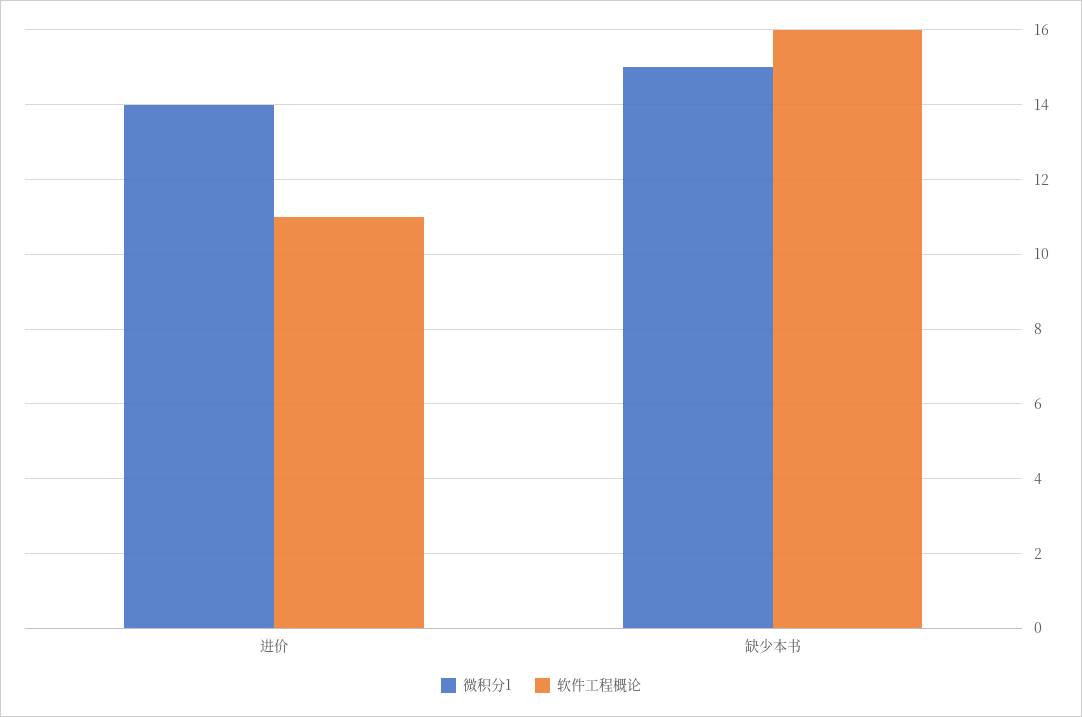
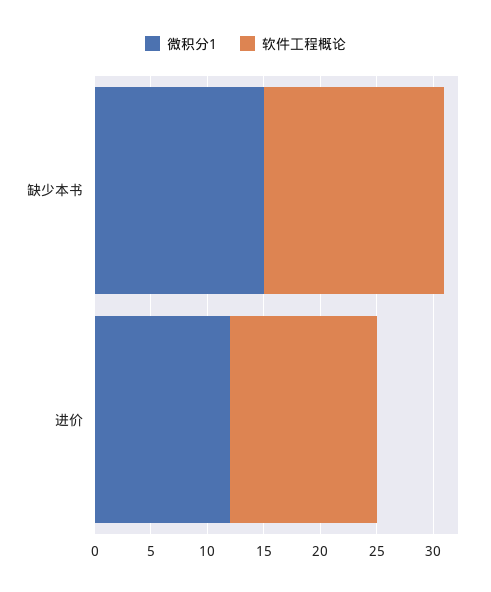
微积分1, 进价: 14 -> 12
软件工程概论, 进价: 11 -> 13

